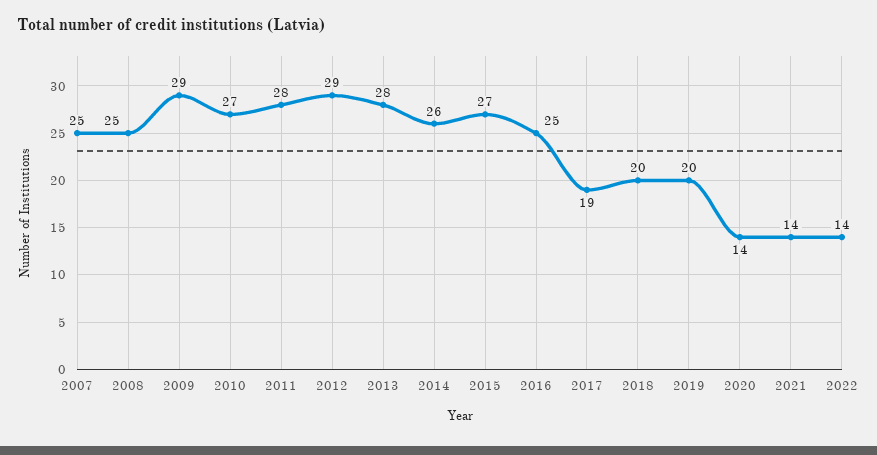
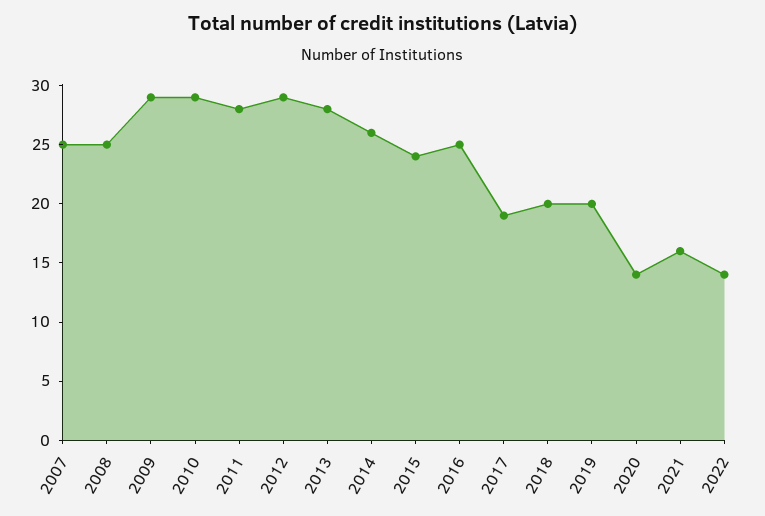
2010: 27 -> 29
2015: 27 -> 24
2021: 14 -> 16

